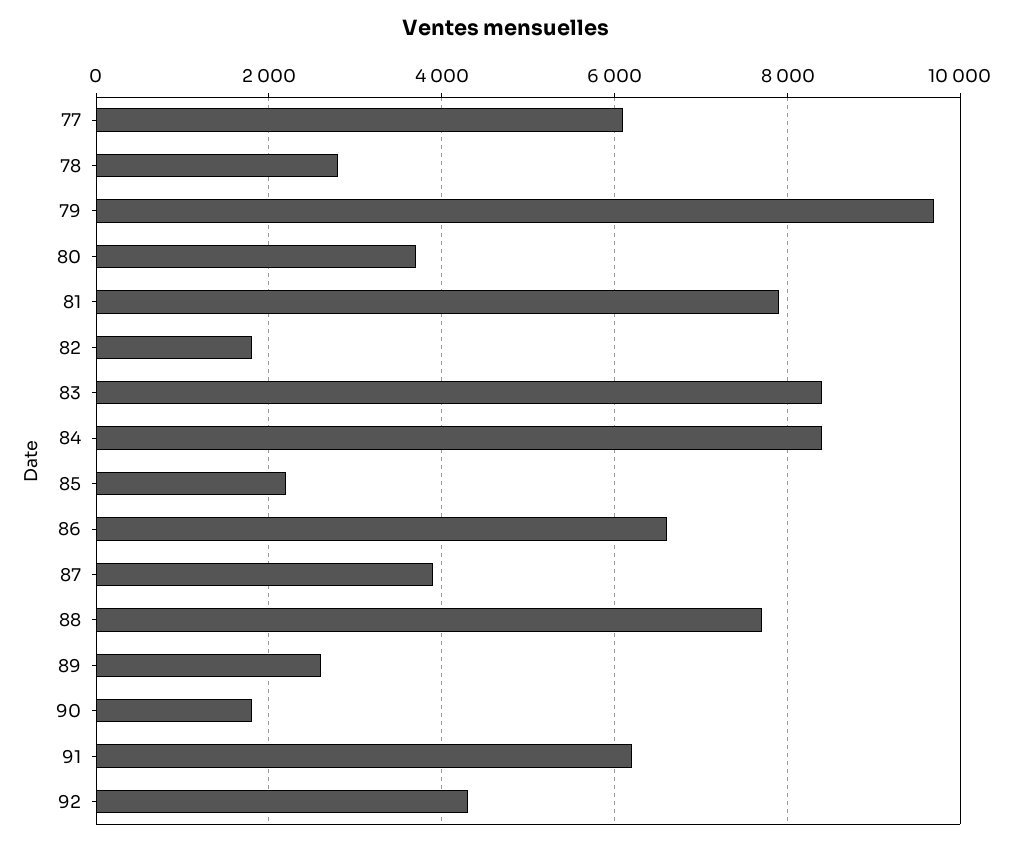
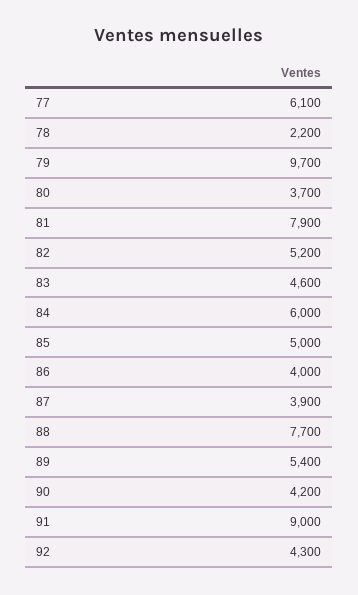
78: 2800 -> 2200
82: 1800 -> 5200
83: 8400 -> 4600
84: 8400 -> 6000
85: 2200 -> 5000
86: 6600 -> 4000
89: 2600 -> 5400
90: 1800 -> 4200
91: 6200 -> 9000

